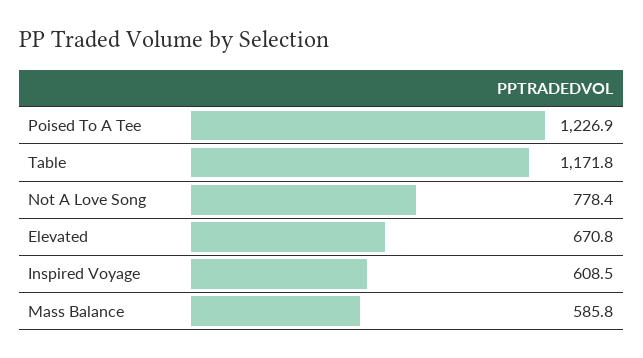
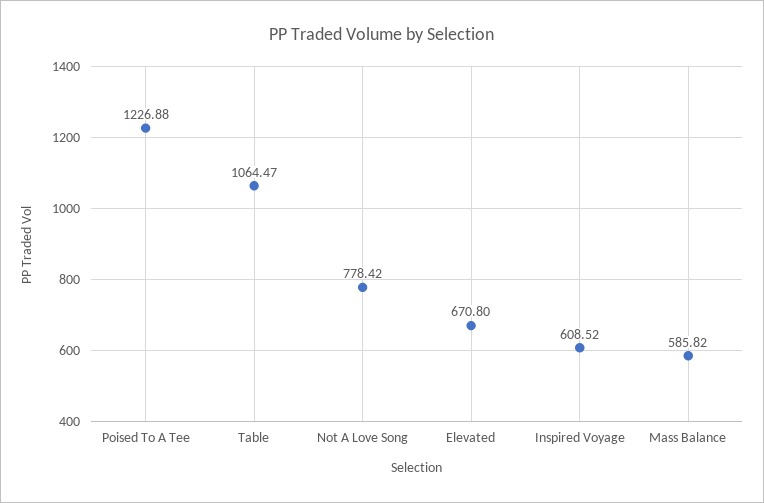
Table: 1171.8 -> 1064.47

